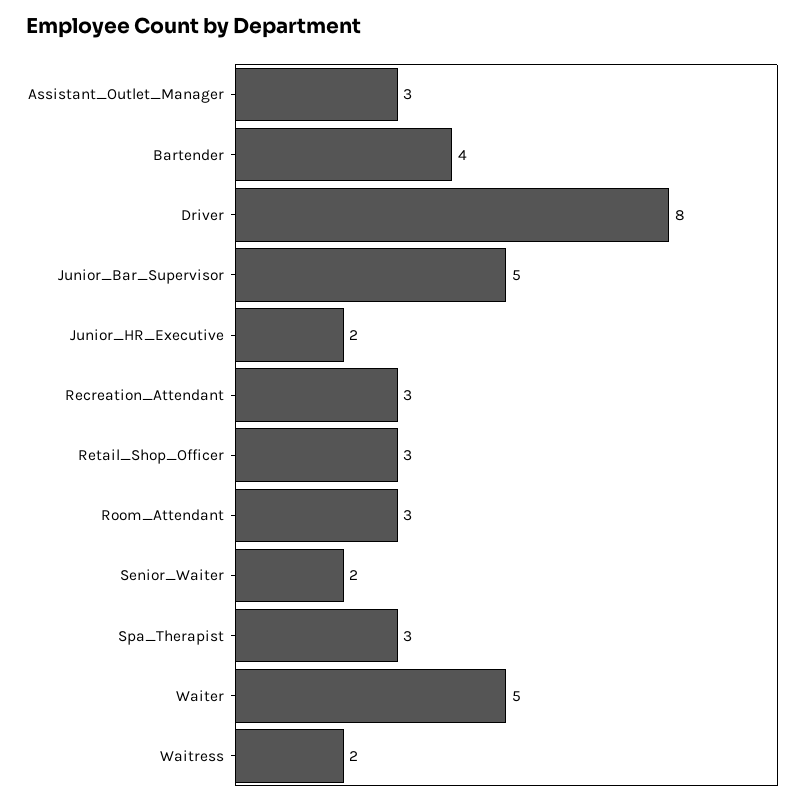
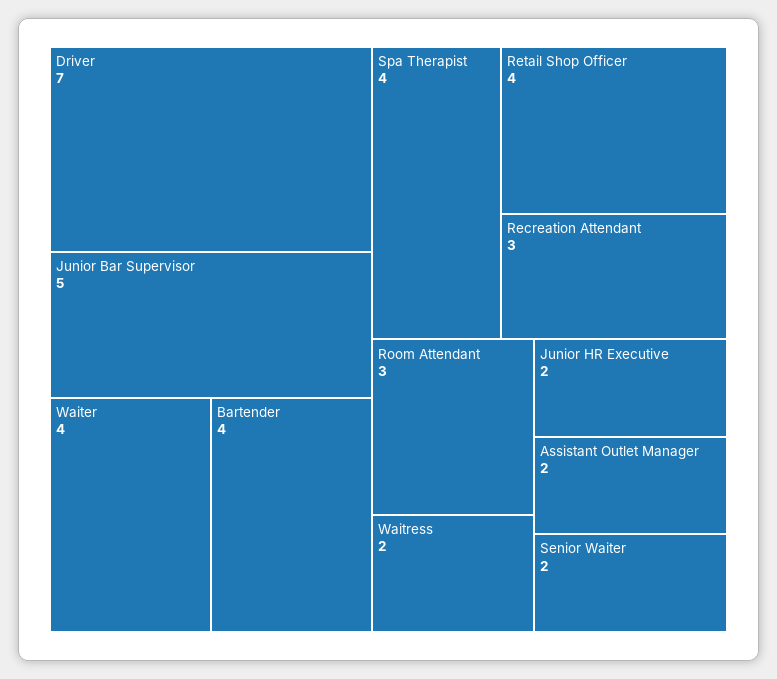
Assistant_Outlet_Manager: 3 -> 2
Driver: 8 -> 7
Retail_Shop_Officer: 3 -> 4
Spa_Therapist: 3 -> 4
Waiter: 5 -> 4

